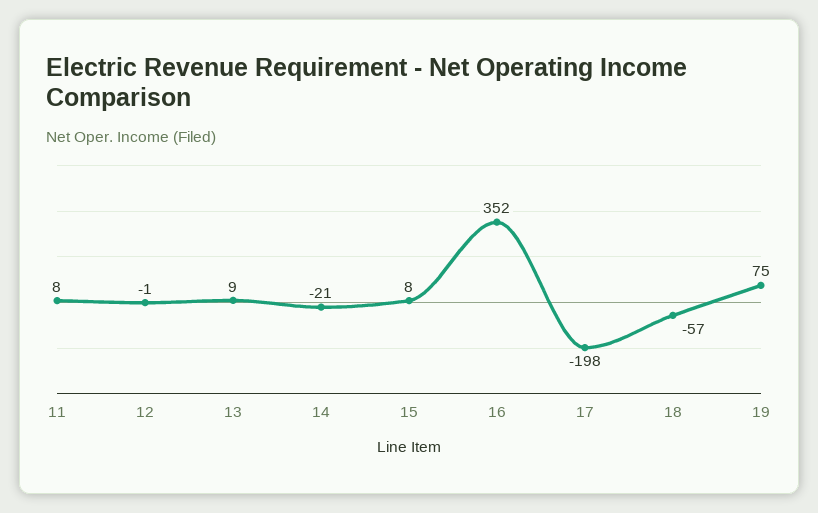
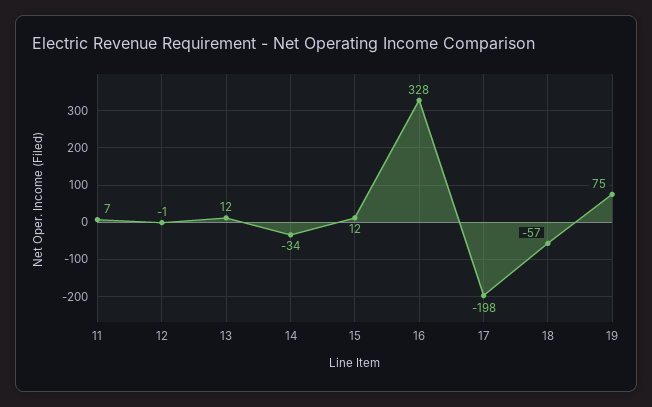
11: 8 -> 7
13: 9 -> 12
14: -21 -> -34
15: 8 -> 12
16: 352 -> 328

